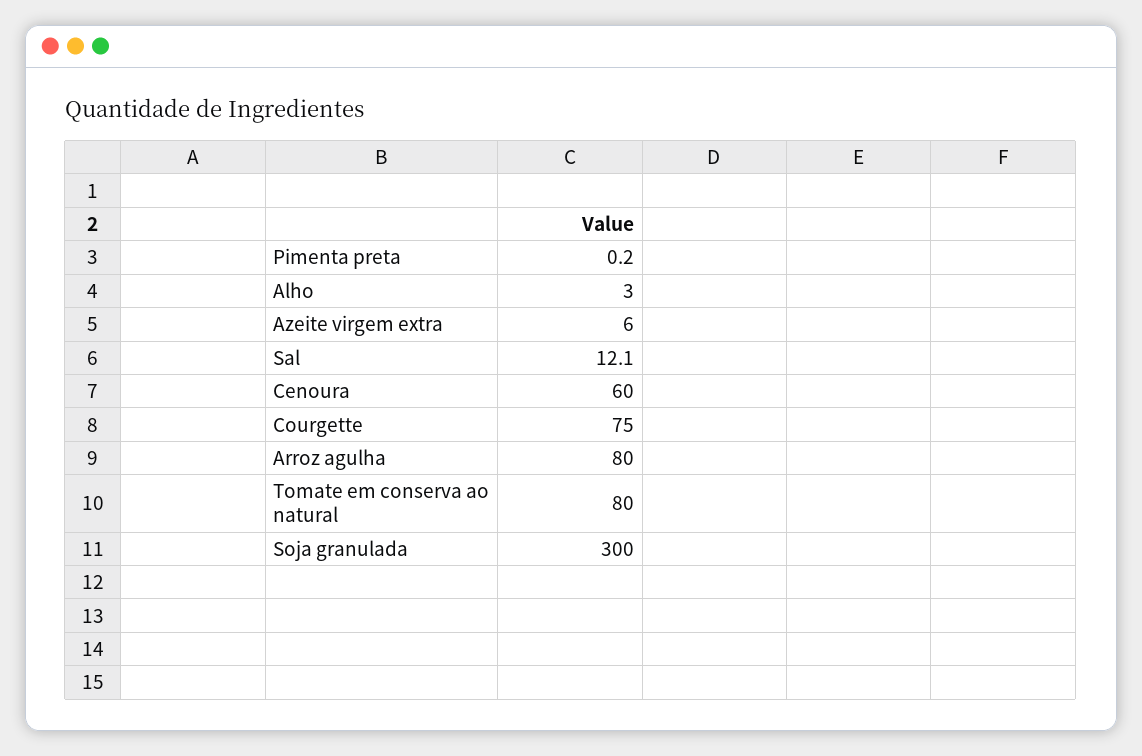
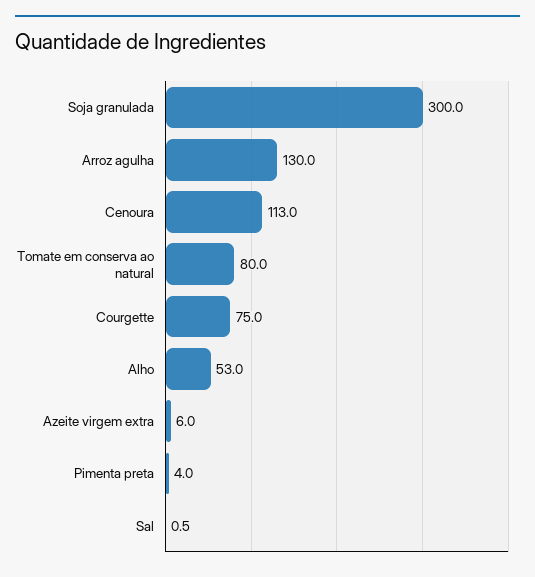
Pimenta preta: 0.2 -> 4
Alho: 3 -> 53
Sal: 12.1 -> 0.5
Cenoura: 60 -> 113
Arroz agulha: 80 -> 130

